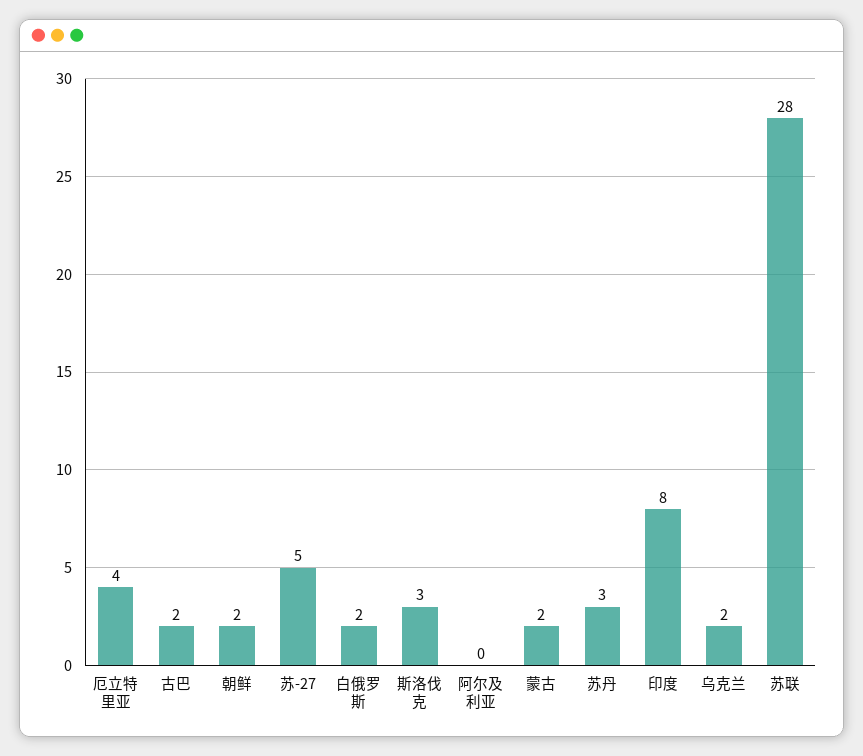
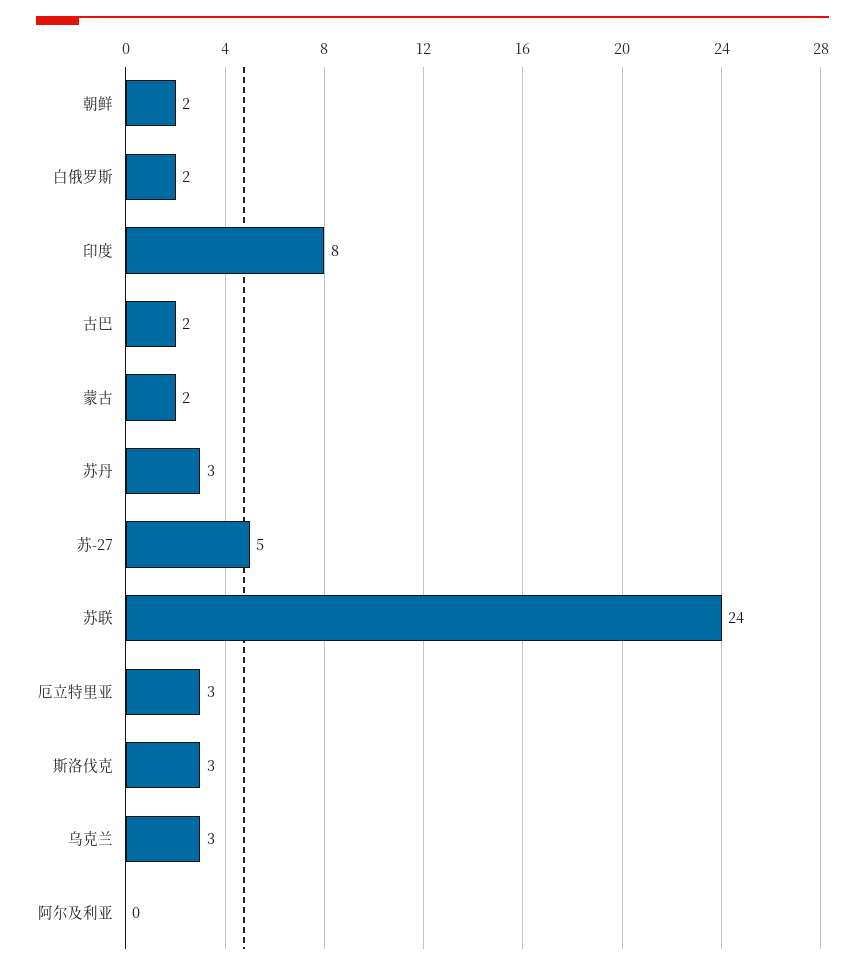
厄立特里亚: 4 -> 3
乌克兰: 2 -> 3
苏联: 28 -> 24

